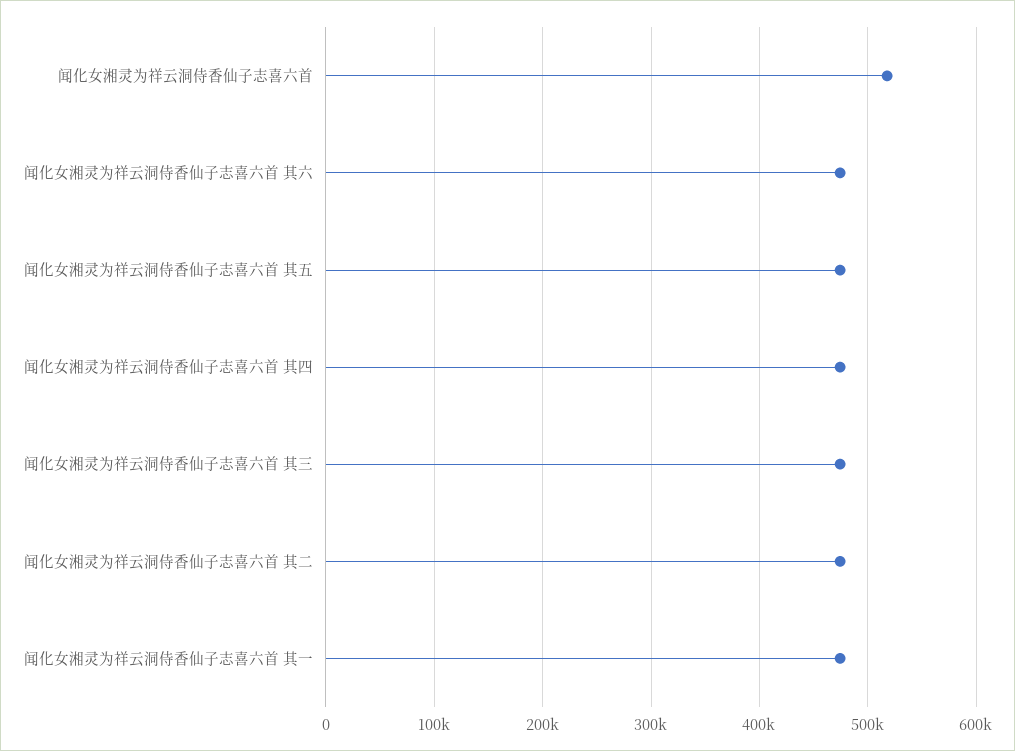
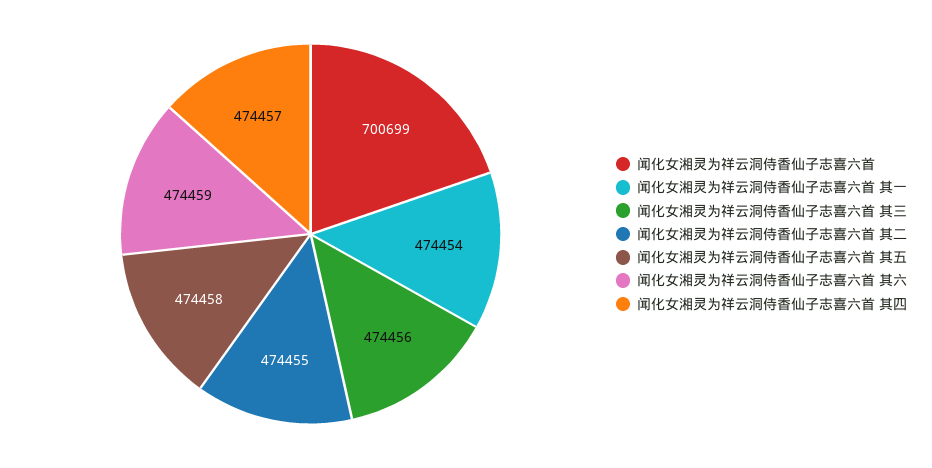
闻化女湘灵为祥云洞侍香仙子志喜六首: 520000 -> 700699

